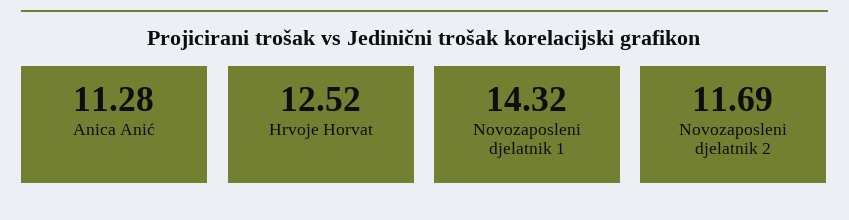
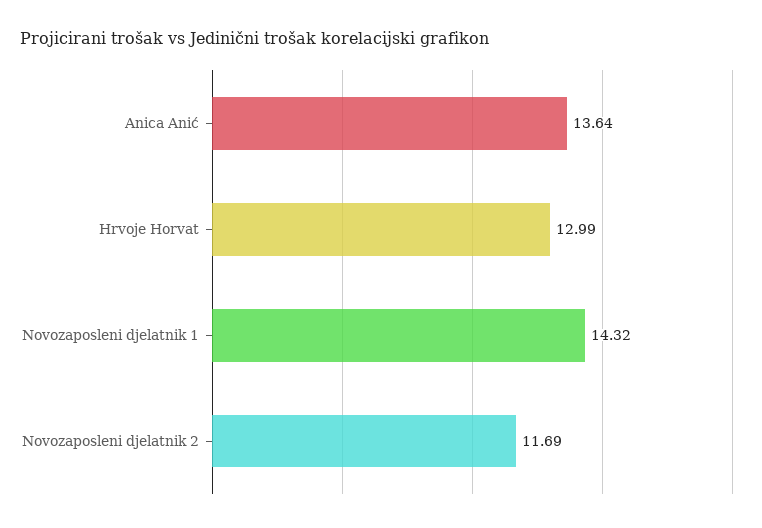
Anica Anić: 11.28 -> 13.64
Hrvoje Horvat: 12.52 -> 12.99

